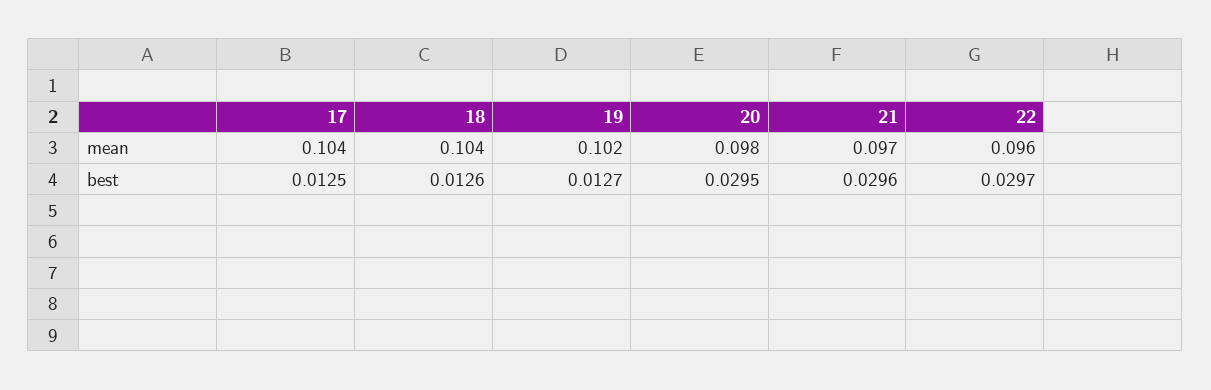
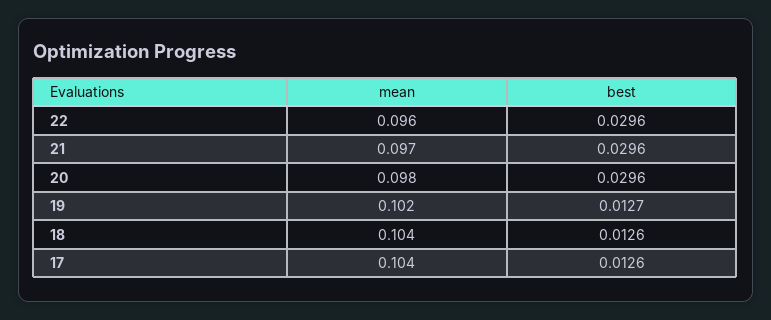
17, best: 0.0125 -> 0.0126
20, best: 0.0295 -> 0.0296
22, best: 0.0297 -> 0.0296

